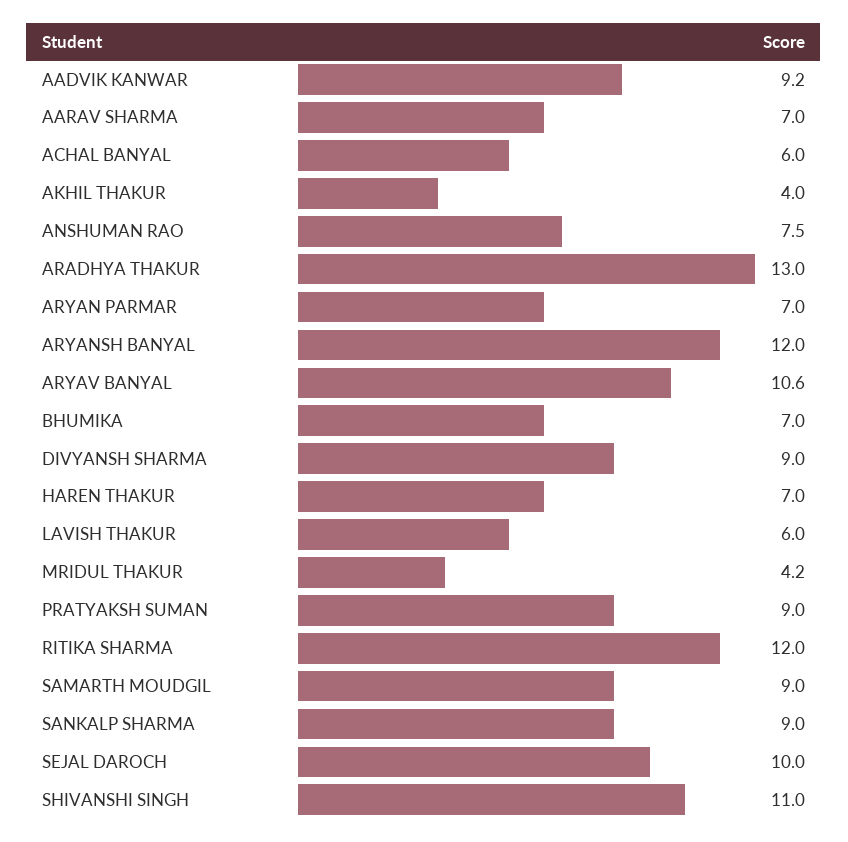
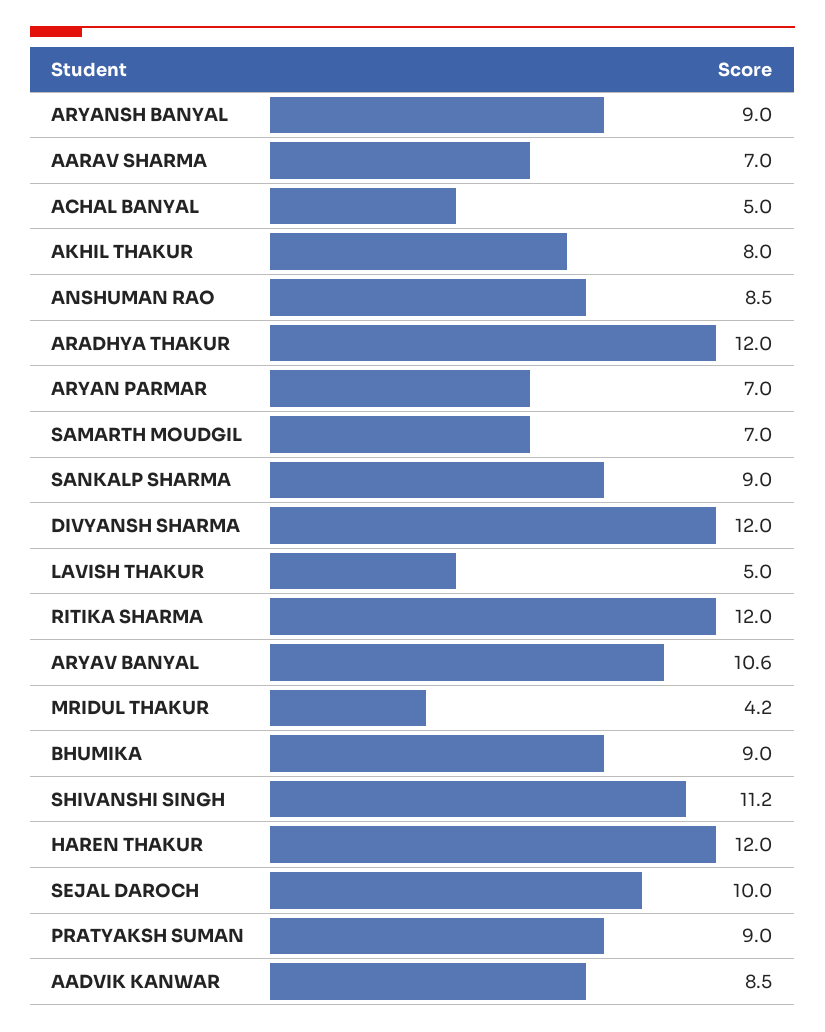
AADVIK KANWAR: 9.2 -> 8.5
ACHAL BANYAL: 6 -> 5
AKHIL THAKUR: 4 -> 8
ANSHUMAN RAO: 7.5 -> 8.5
ARADHYA THAKUR: 13 -> 12
ARYANSH BANYAL: 12 -> 9
BHUMIKA: 7 -> 9
DIVYANSH SHARMA: 9 -> 12
HAREN THAKUR: 7 -> 12
LAVISH THAKUR: 6 -> 5
SAMARTH MOUDGIL: 9 -> 7
SHIVANSHI SINGH: 11 -> 11.2

